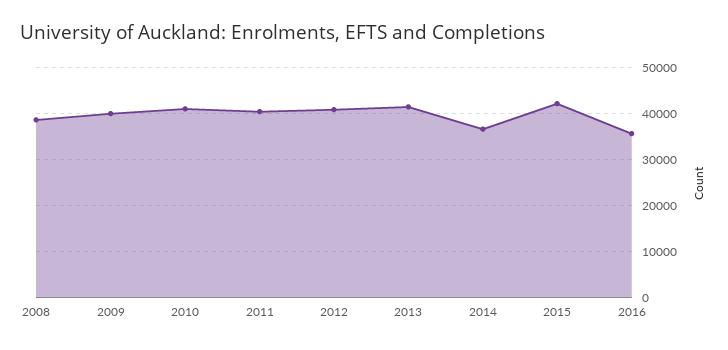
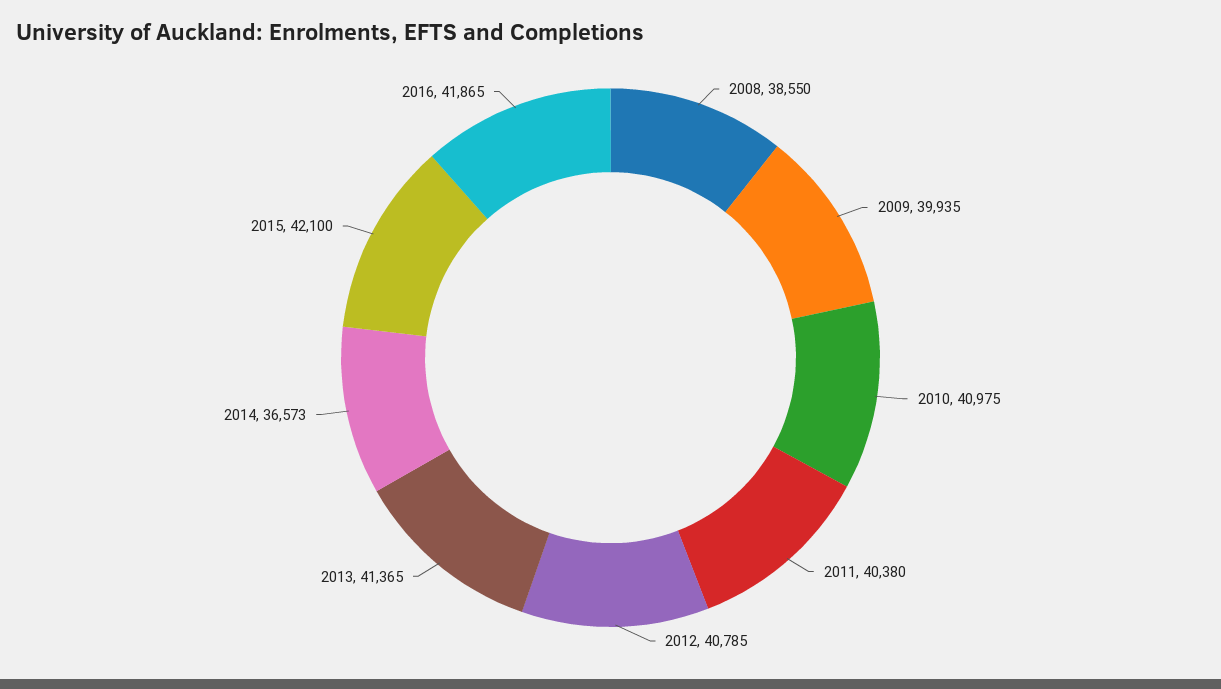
2016: 36000 -> 41865

